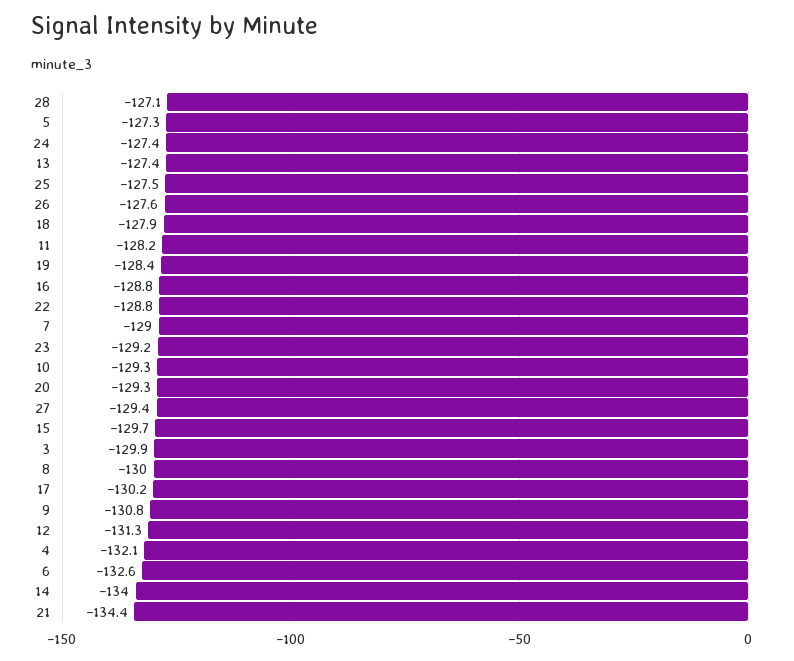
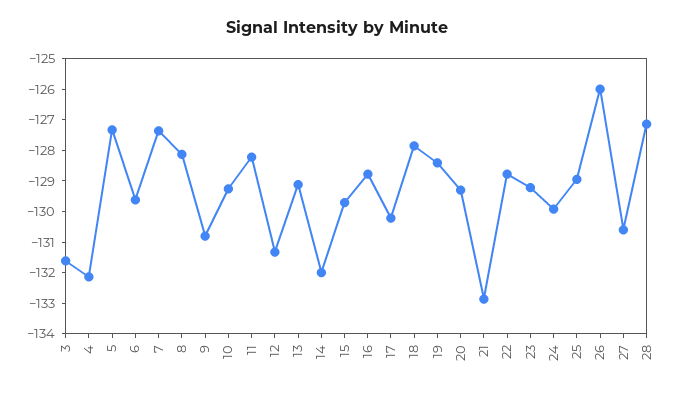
24: -127.4 -> -130
13: -127.4 -> -129
25: -127.5 -> -129
26: -127.6 -> -126
7: -129 -> -127.5
27: -129.4 -> -130.5
3: -129.9 -> -131.5
8: -130 -> -128
6: -132.6 -> -129.5
14: -134 -> -132
21: -134.4 -> -133

